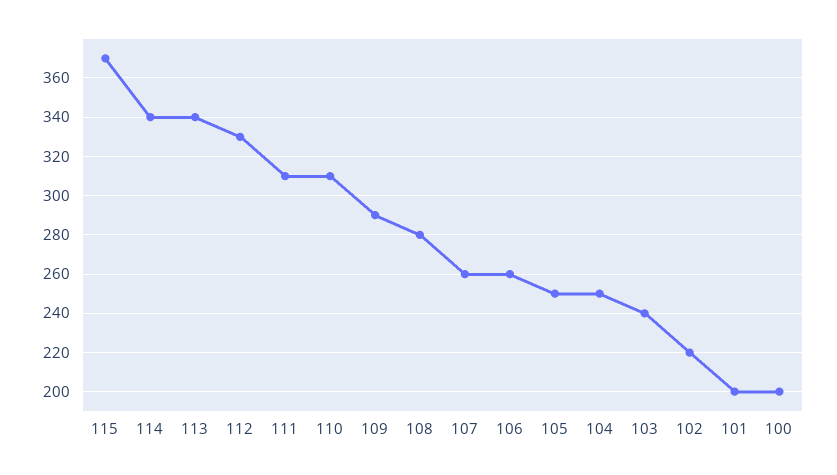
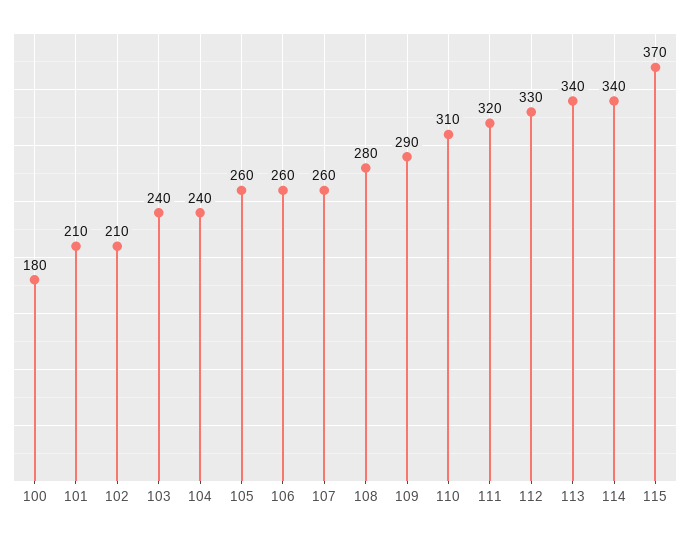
111: 310 -> 320
105: 250 -> 260
104: 250 -> 240
102: 220 -> 210
101: 200 -> 210
100: 200 -> 180

